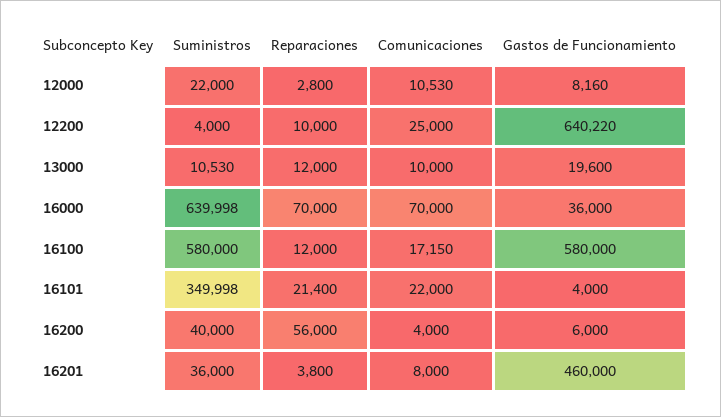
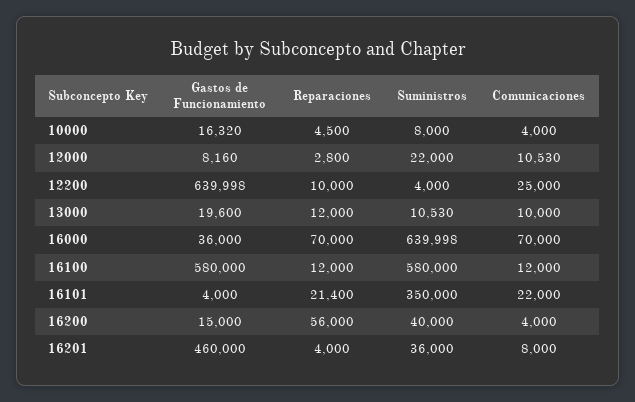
Gastos de Funcionamiento, 12200: 640220 -> 639998
Comunicaciones, 16100: 17150 -> 12000
Suministros, 16101: 349998 -> 350000
Gastos de Funcionamiento, 16200: 6000 -> 15000
Reparaciones, 16201: 3800 -> 4000
Gastos de Funcionamiento, 10000: none -> 16320
Reparaciones, 10000: none -> 4500
Suministros, 10000: none -> 8000
Comunicaciones, 10000: none -> 4000

